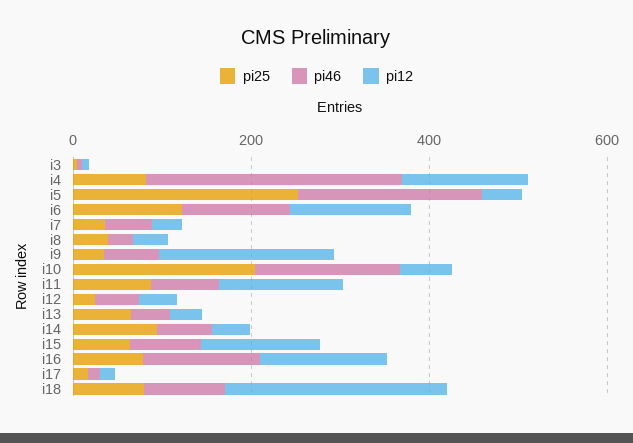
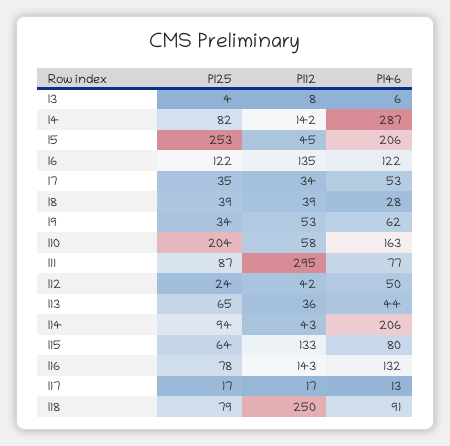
pi12, i9: 200 -> 53
pi12, i11: 150 -> 295
pi46, i14: 50 -> 206

